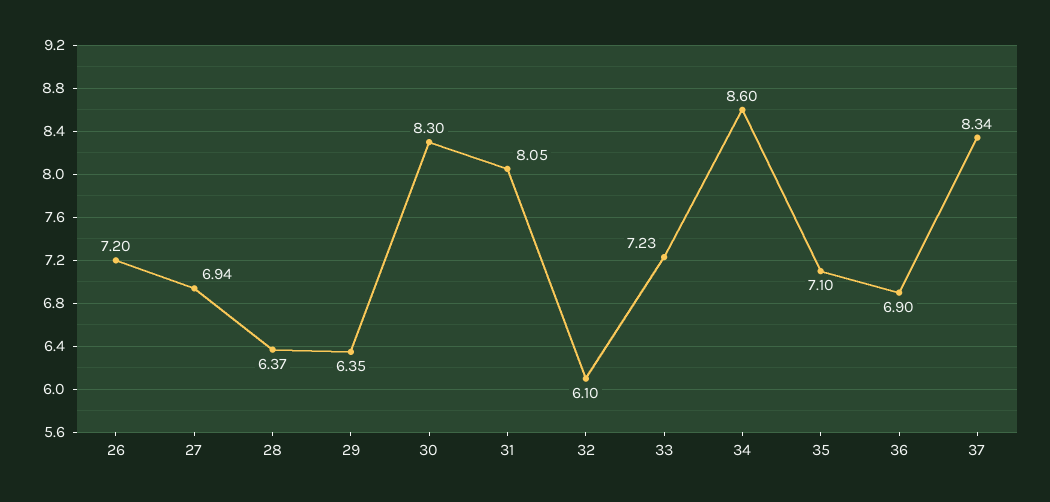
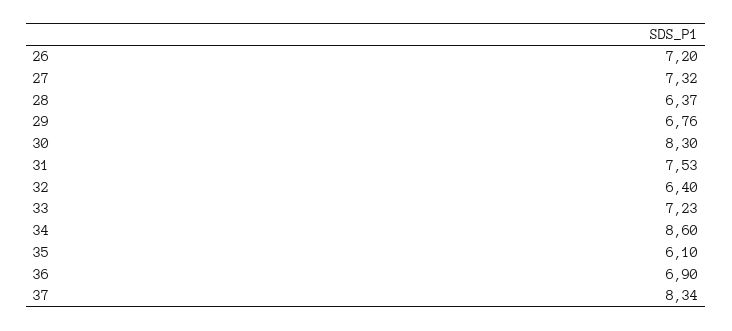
27: 6.94 -> 7.32
29: 6.35 -> 6.76
31: 8.05 -> 7.53
32: 6.1 -> 6.4
35: 7.1 -> 6.1

